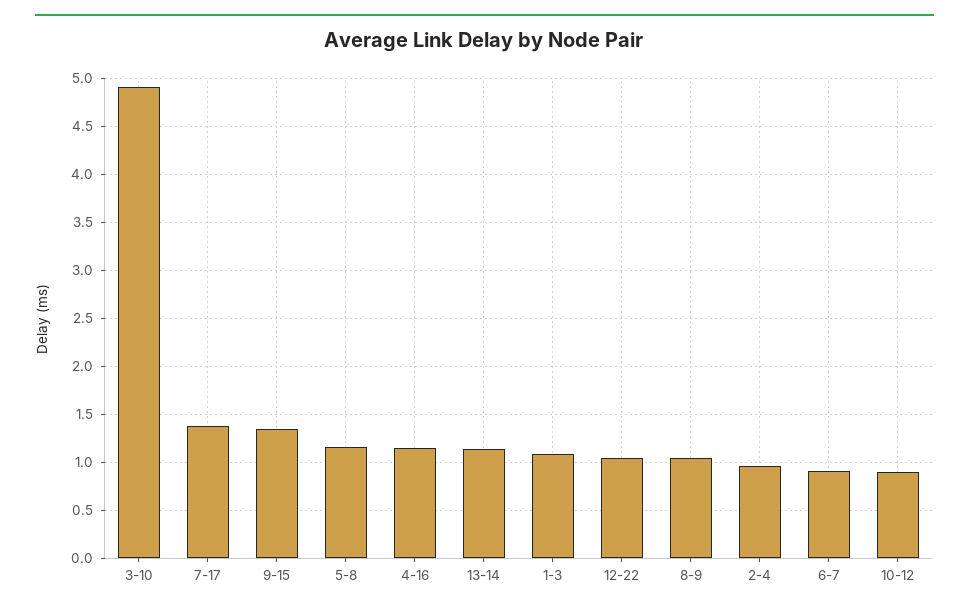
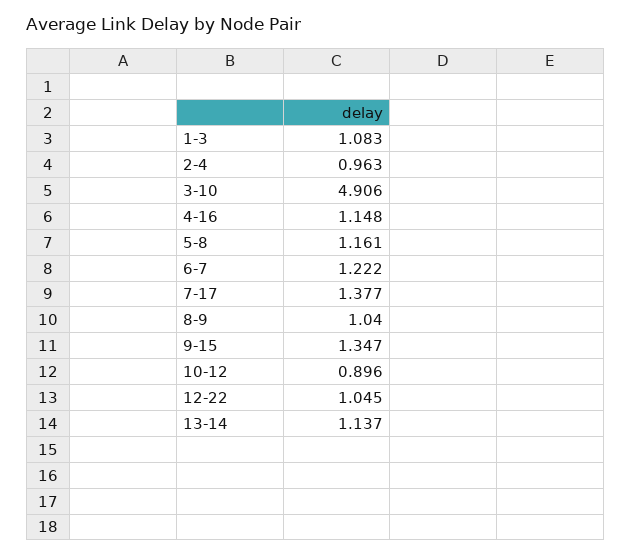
6-7: 0.9 -> 1.222

